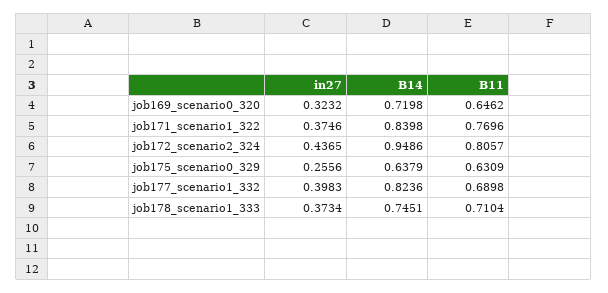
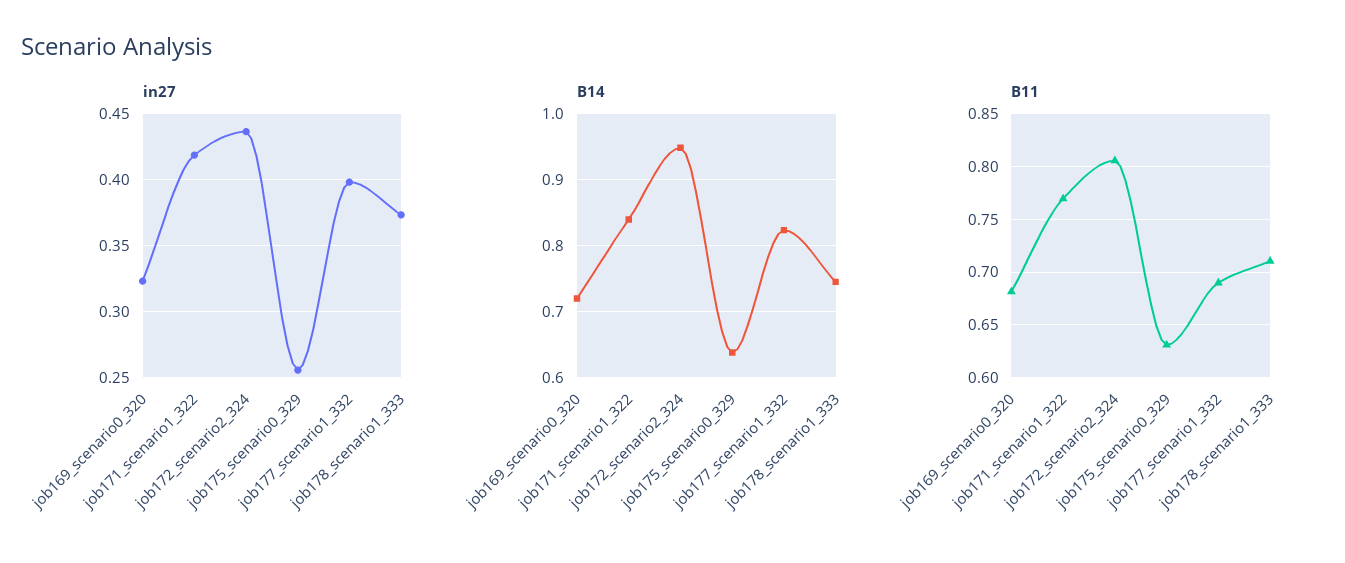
B11, job169_scenario0_320: 0.6462 -> 0.68
in27, job171_scenario1_322: 0.3746 -> 0.42

